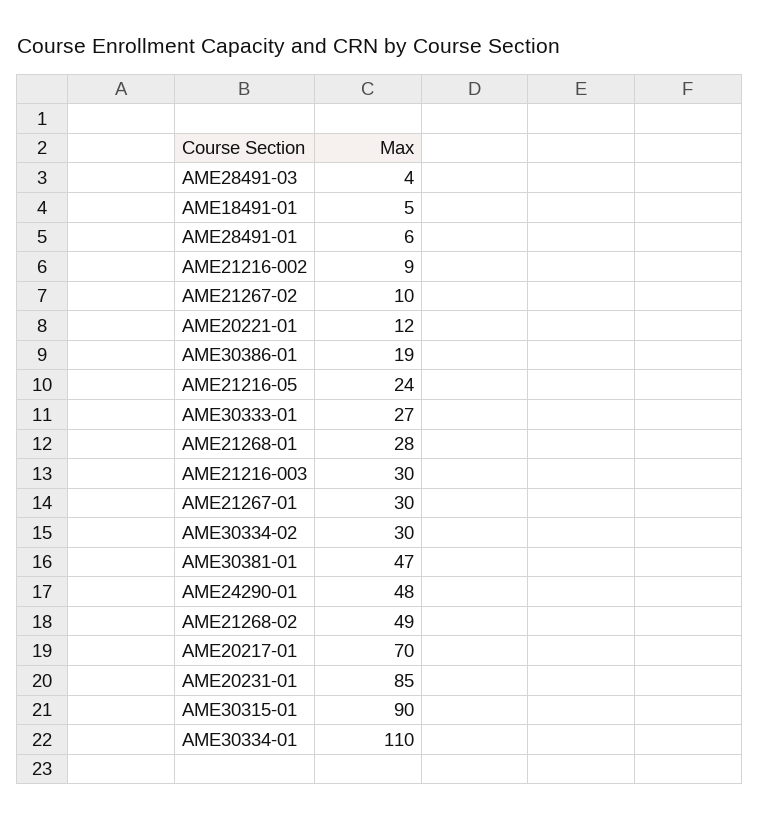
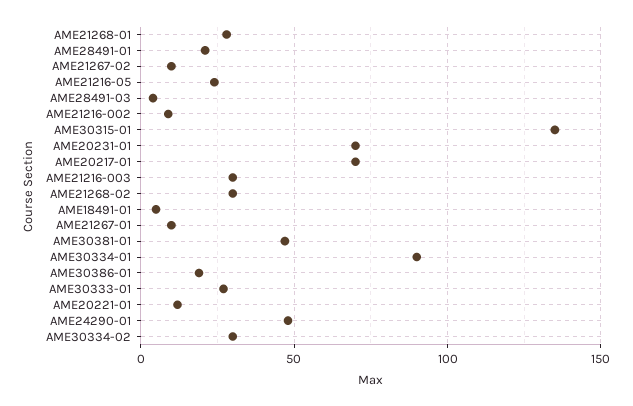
AME28491-01: 6 -> 20
AME21267-01: 30 -> 10
AME21268-02: 49 -> 30
AME20231-01: 85 -> 70
AME30315-01: 90 -> 135
AME30334-01: 110 -> 90

